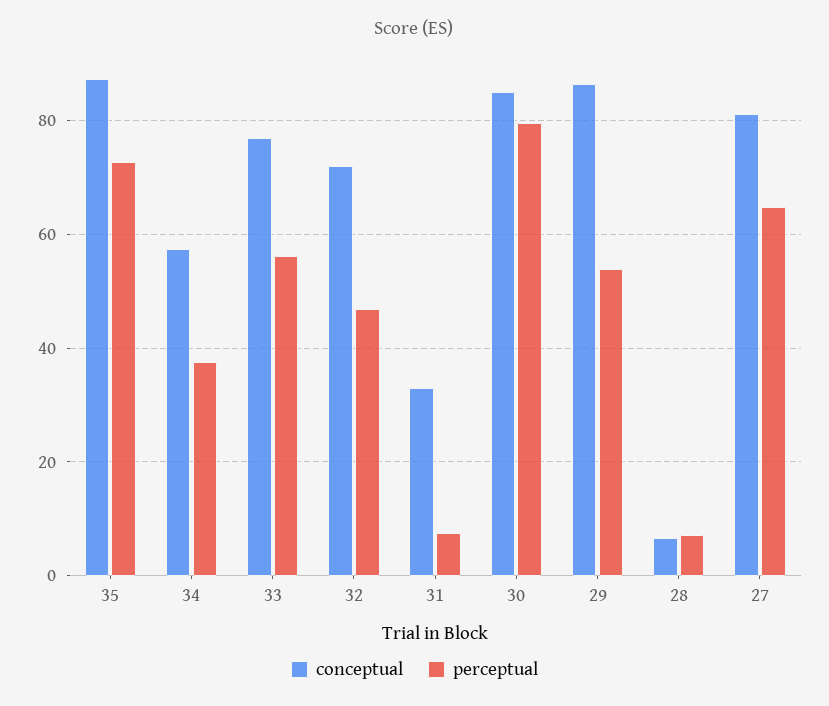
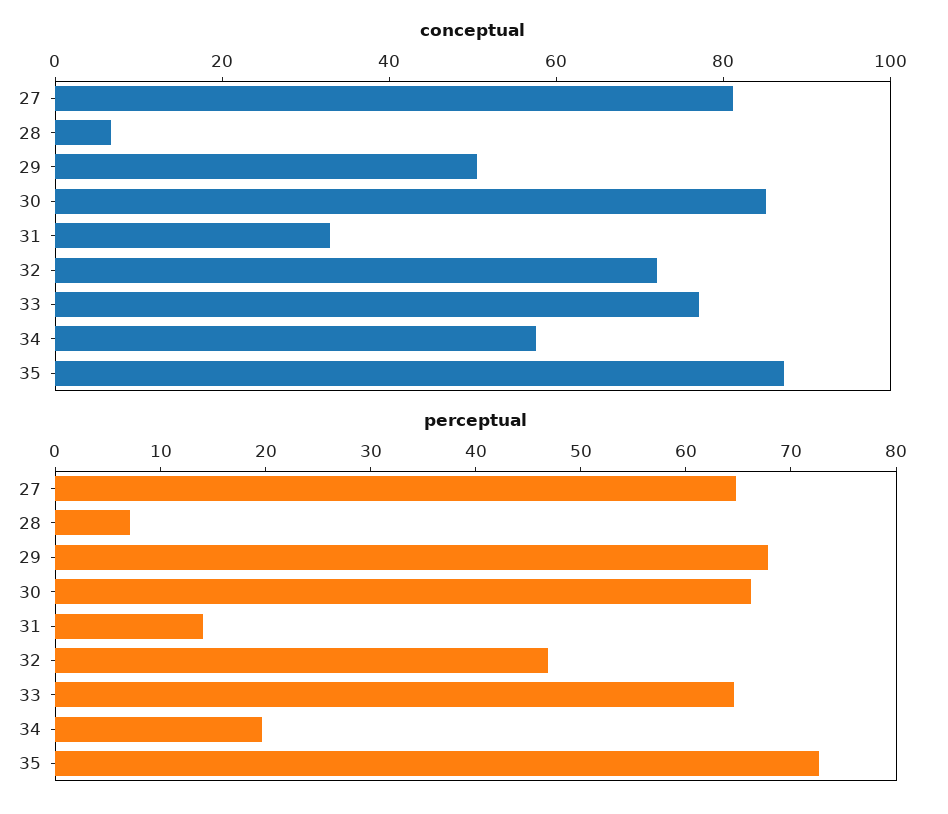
perceptual, 34: 38 -> 20
perceptual, 33: 56 -> 64
perceptual, 31: 8 -> 14
perceptual, 30: 80 -> 66
conceptual, 29: 86 -> 50
perceptual, 29: 54 -> 68

